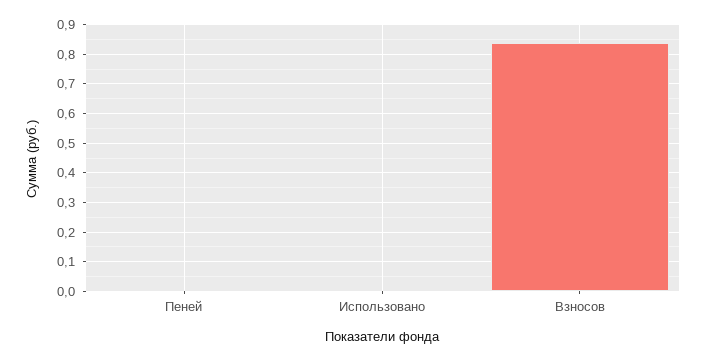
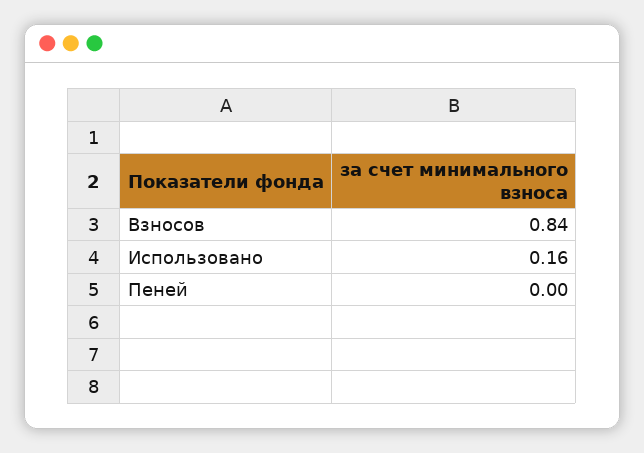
Использовано: 0 -> 0.16

